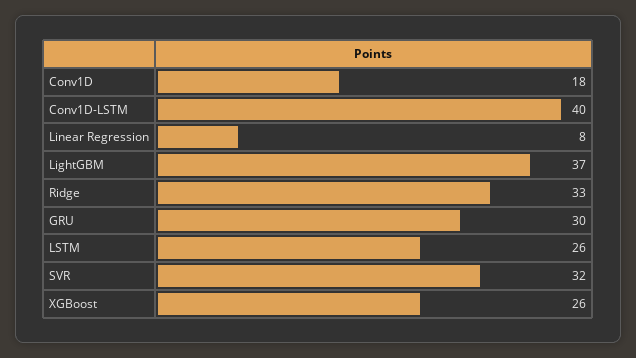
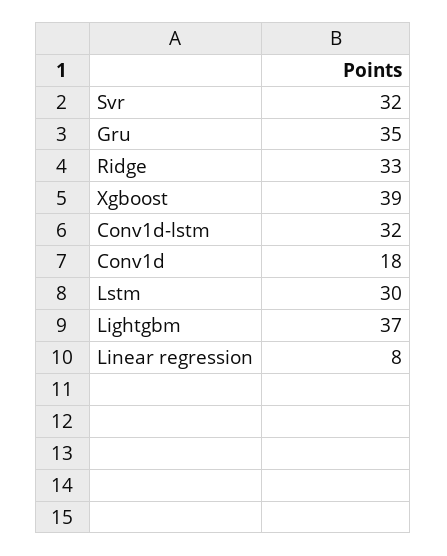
Conv1D-LSTM: 40 -> 32
GRU: 30 -> 35
LSTM: 26 -> 30
XGBoost: 26 -> 39

